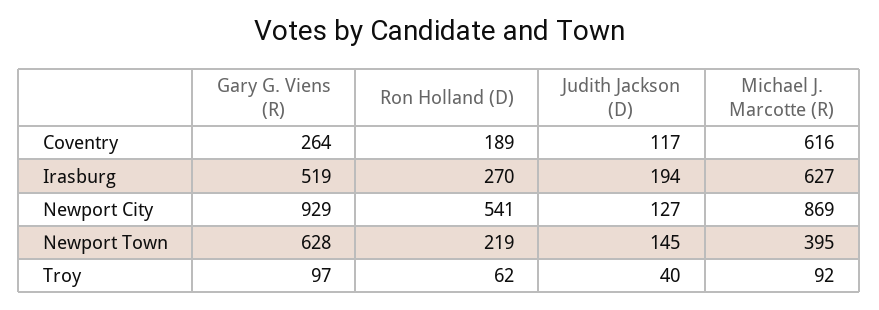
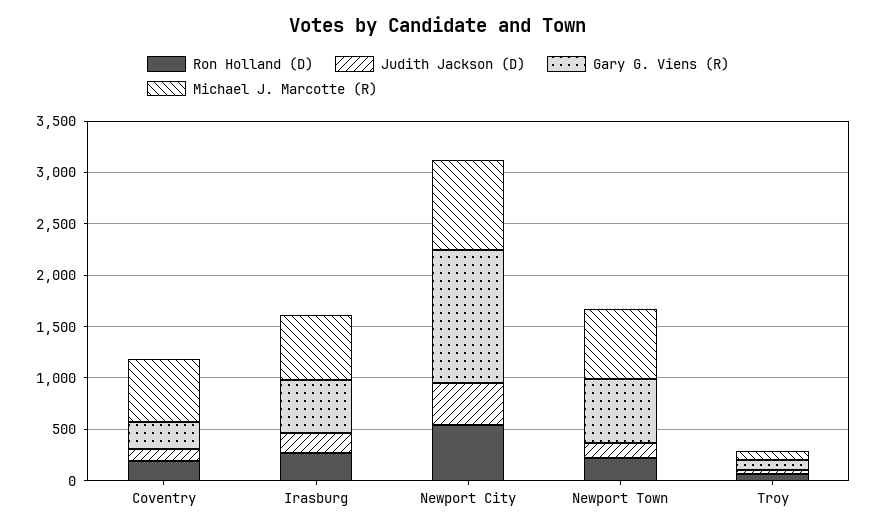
Gary G. Viens (R), Newport City: 929 -> 1300
Judith Jackson (D), Newport City: 127 -> 400
Michael J. Marcotte (R), Newport Town: 395 -> 700

